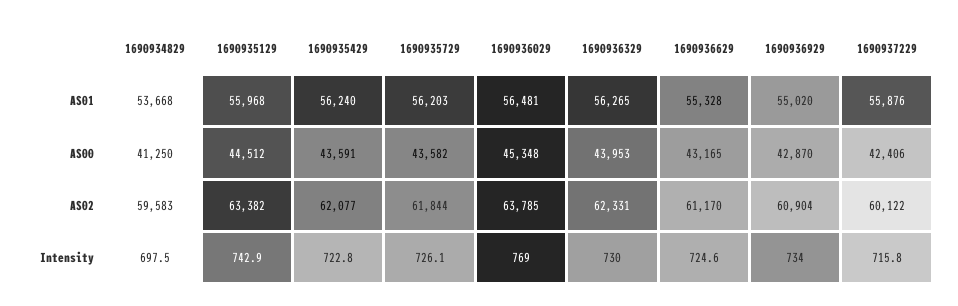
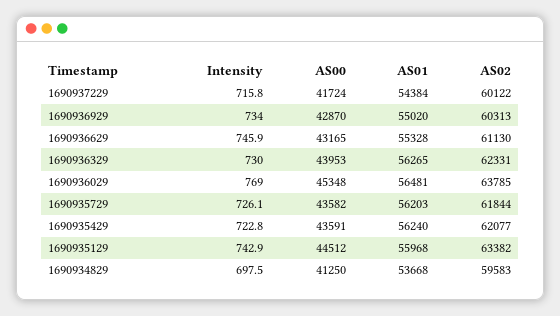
1690937229, AS01: 55876 -> 54384
1690937229, AS00: 42406 -> 41724
1690936629, AS02: 61170 -> 61130
1690936929, AS02: 60904 -> 60313
1690936629, Intensity: 724.6 -> 745.9

